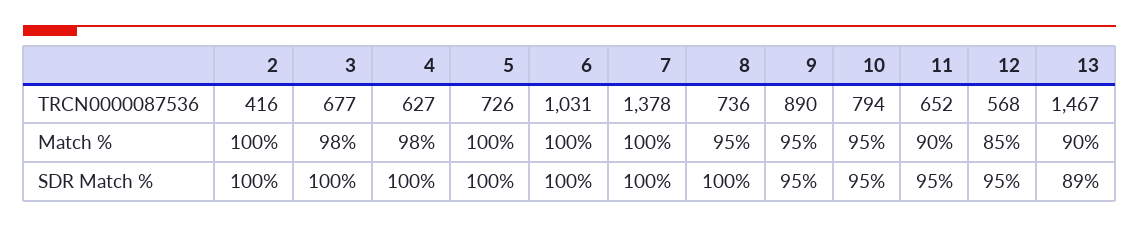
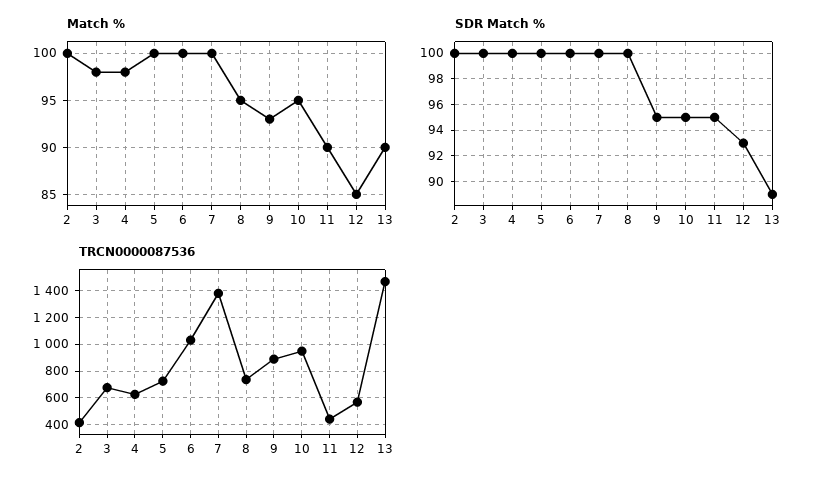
TRCN0000087536, 10: 794 -> 950
TRCN0000087536, 11: 652 -> 450
Match %, 9: 95 -> 93
SDR Match %, 12: 95 -> 93

